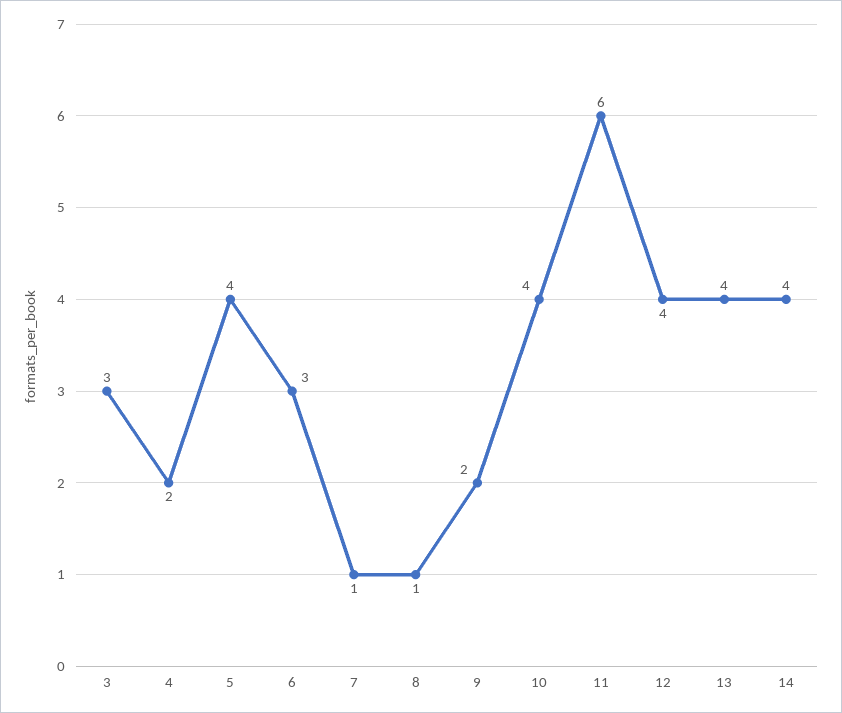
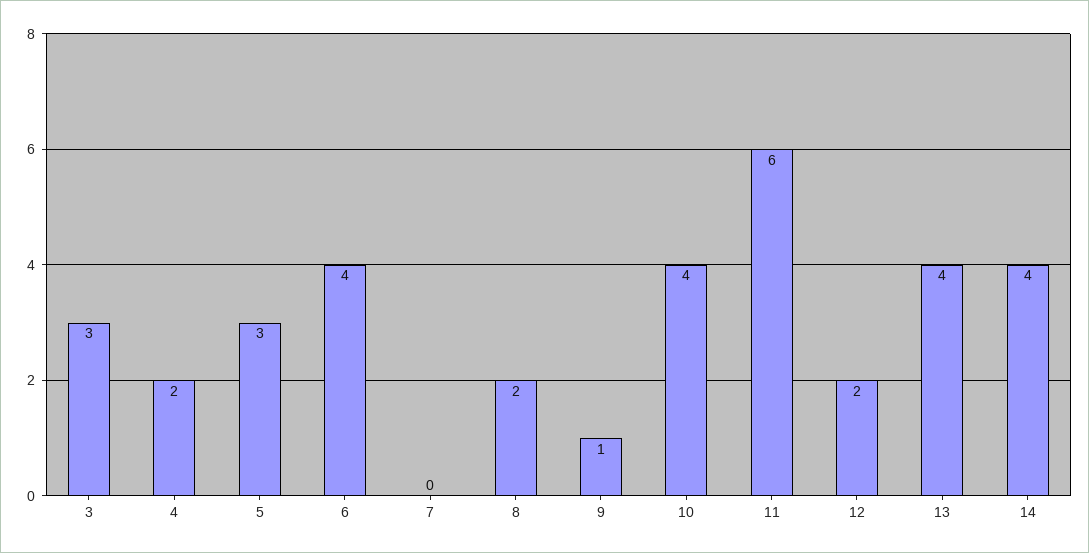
5: 4 -> 3
6: 3 -> 4
7: 1 -> 0
8: 1 -> 2
9: 2 -> 1
12: 4 -> 2

